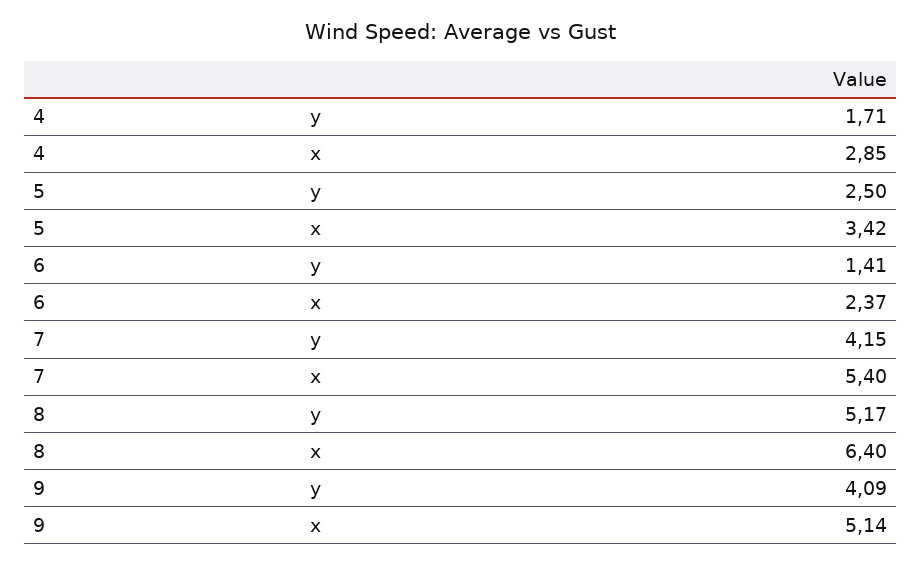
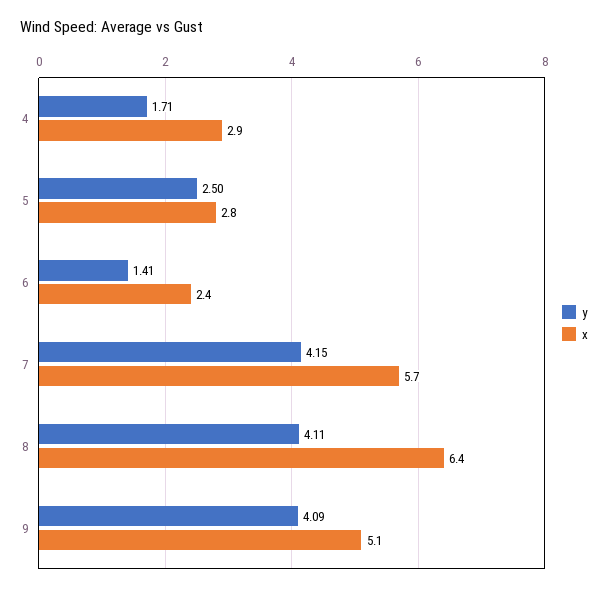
x, 5: 3.42 -> 2.8
x, 7: 5.4 -> 5.7
y, 8: 5.17 -> 4.11

